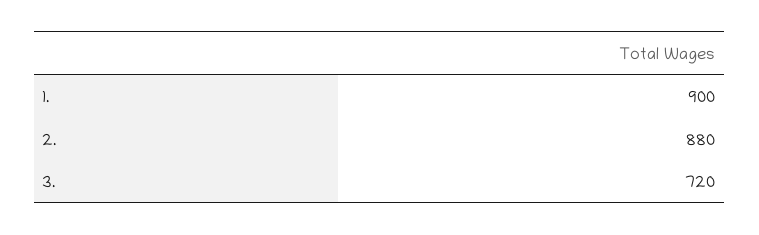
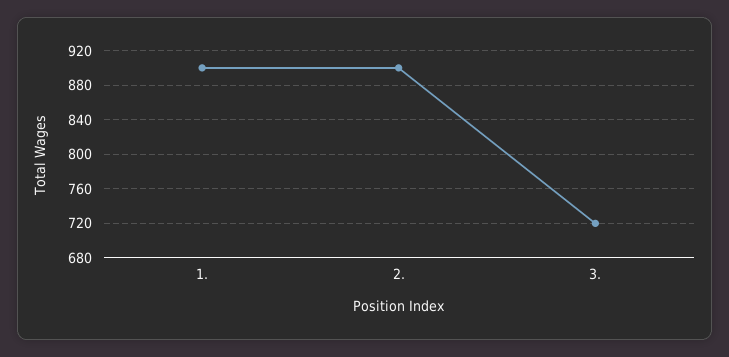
2.: 880 -> 900

